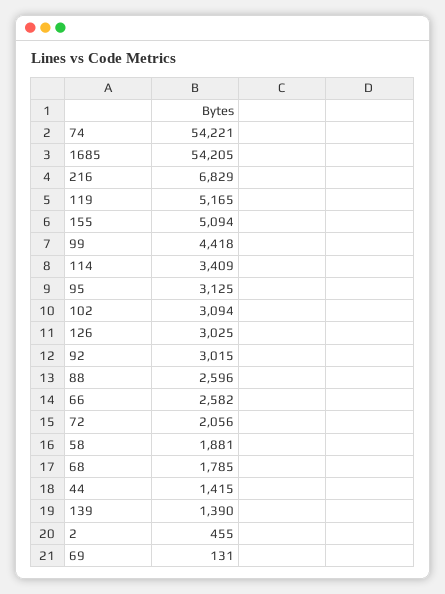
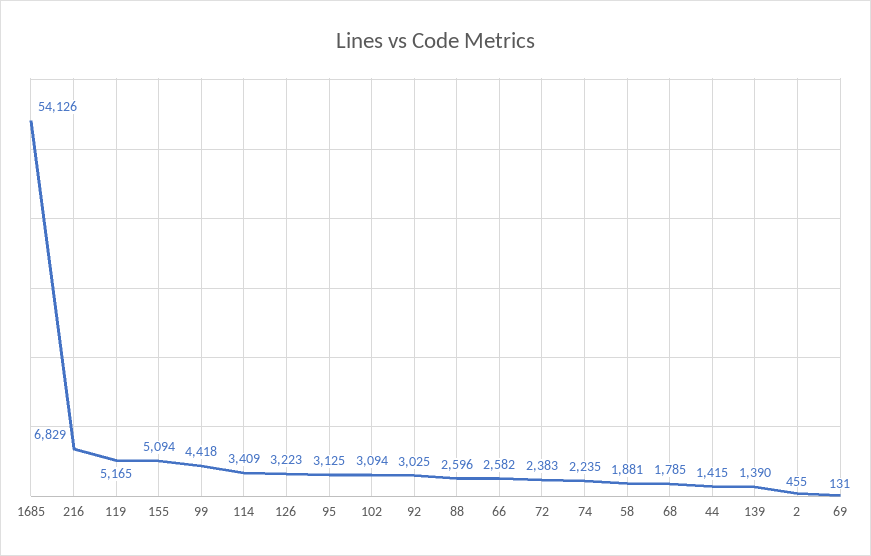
74: 54221 -> 2235
1685: 54205 -> 54126
126: 3025 -> 3223
92: 3015 -> 3025
72: 2056 -> 2383

